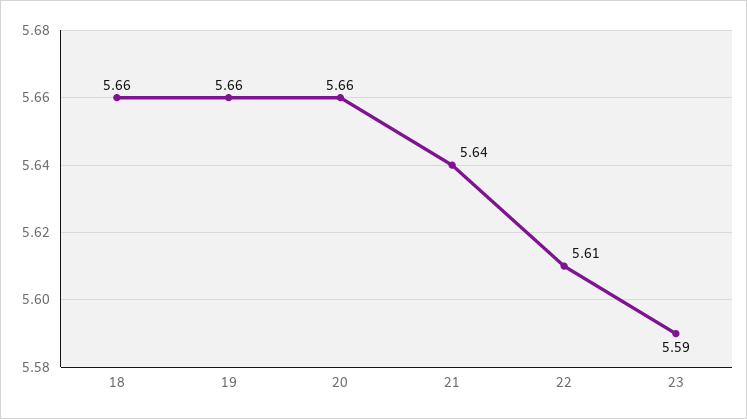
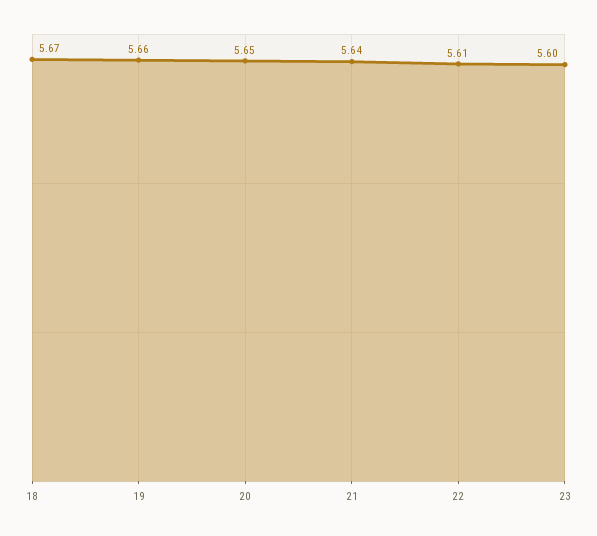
18: 5.66 -> 5.67
20: 5.66 -> 5.65
23: 5.59 -> 5.6

